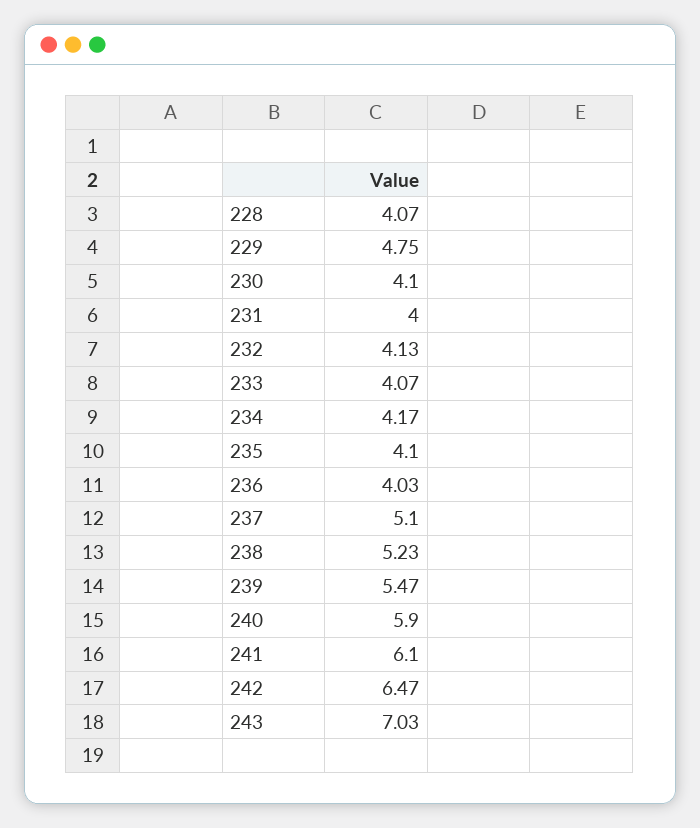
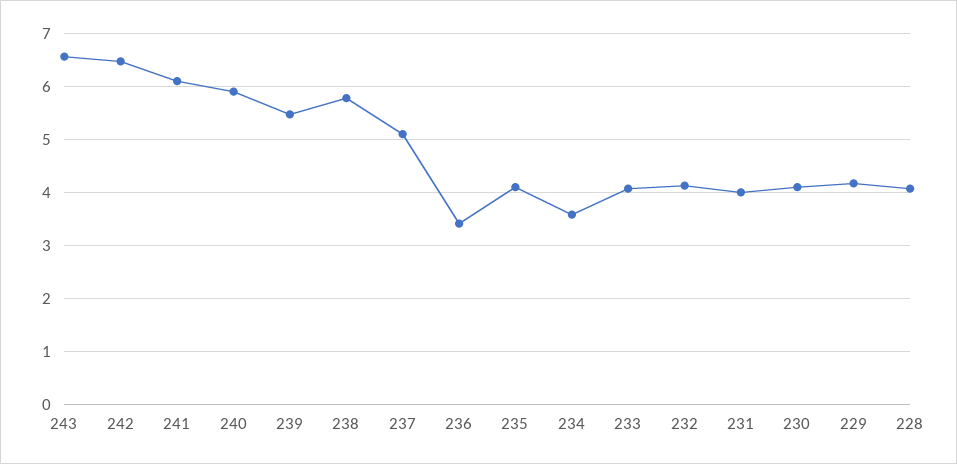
229: 4.75 -> 4.2
234: 4.17 -> 3.6
236: 4.03 -> 3.4
238: 5.23 -> 5.8
243: 7.03 -> 6.6

